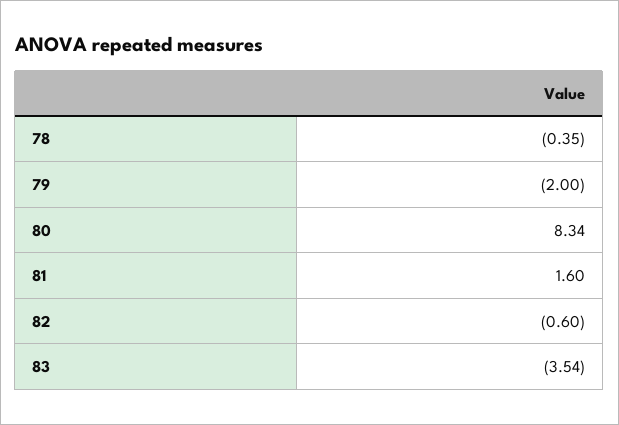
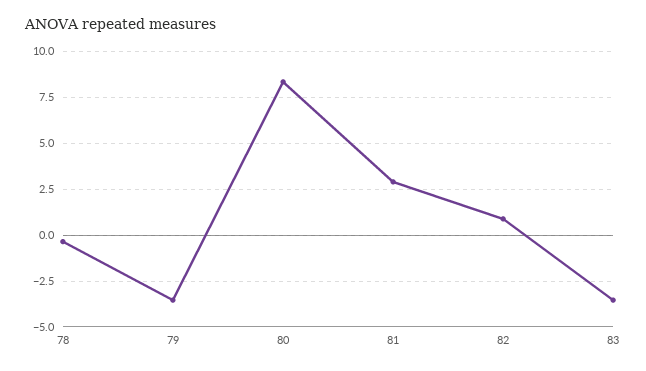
79: -2 -> -3.5
81: 1.6 -> 3
82: -0.6 -> 1

